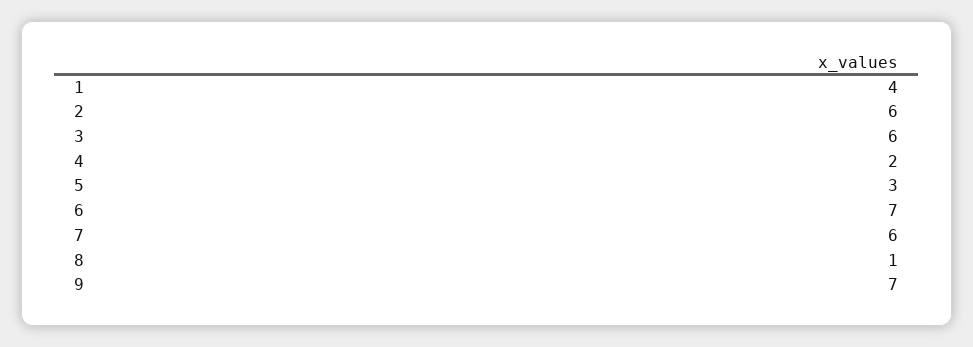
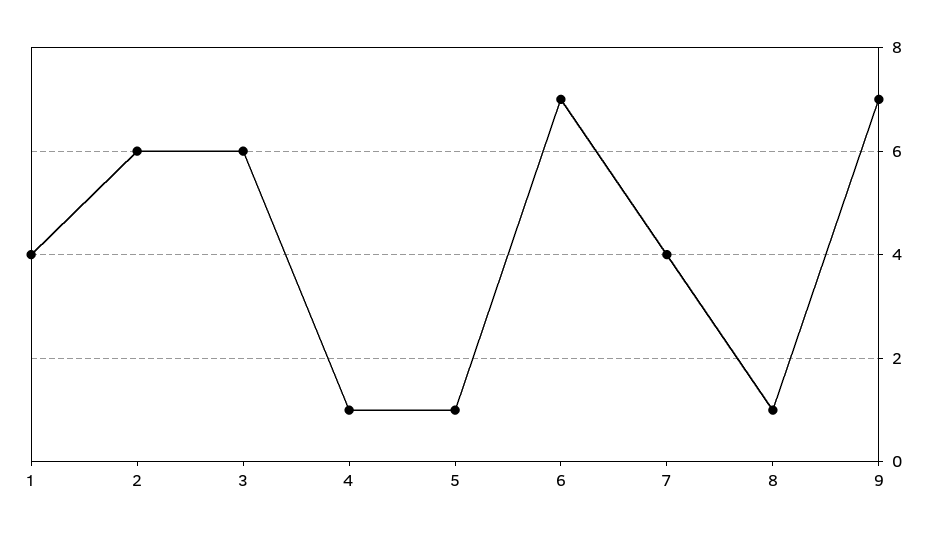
4: 2 -> 1
5: 3 -> 1
7: 6 -> 4

